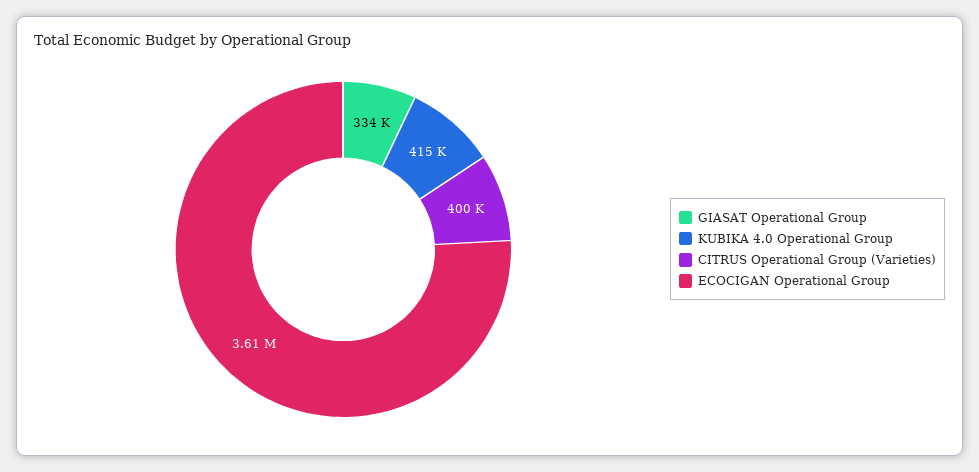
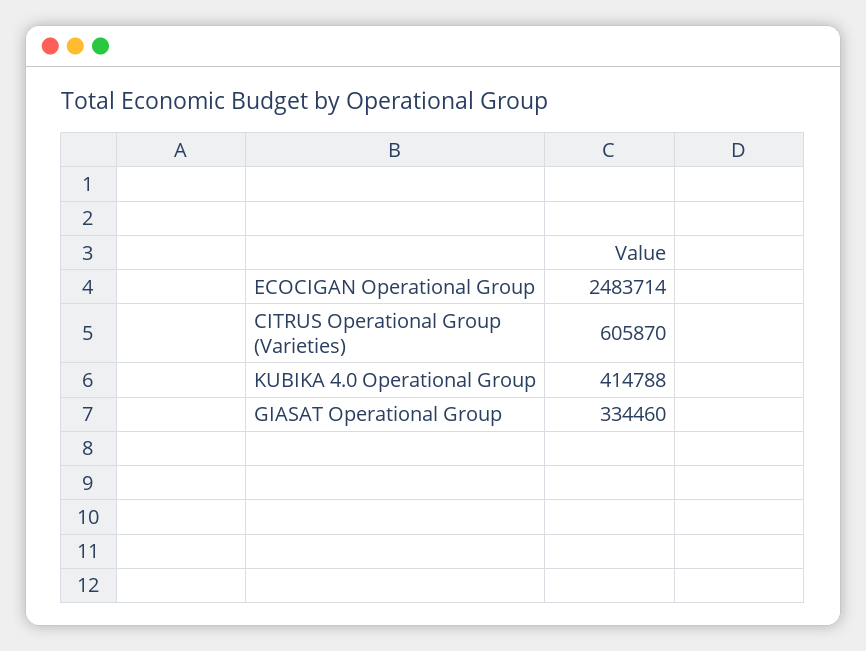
CITRUS Operational Group (Varieties): 400000 -> 605870
ECOCIGAN Operational Group: 3610000 -> 2483714

